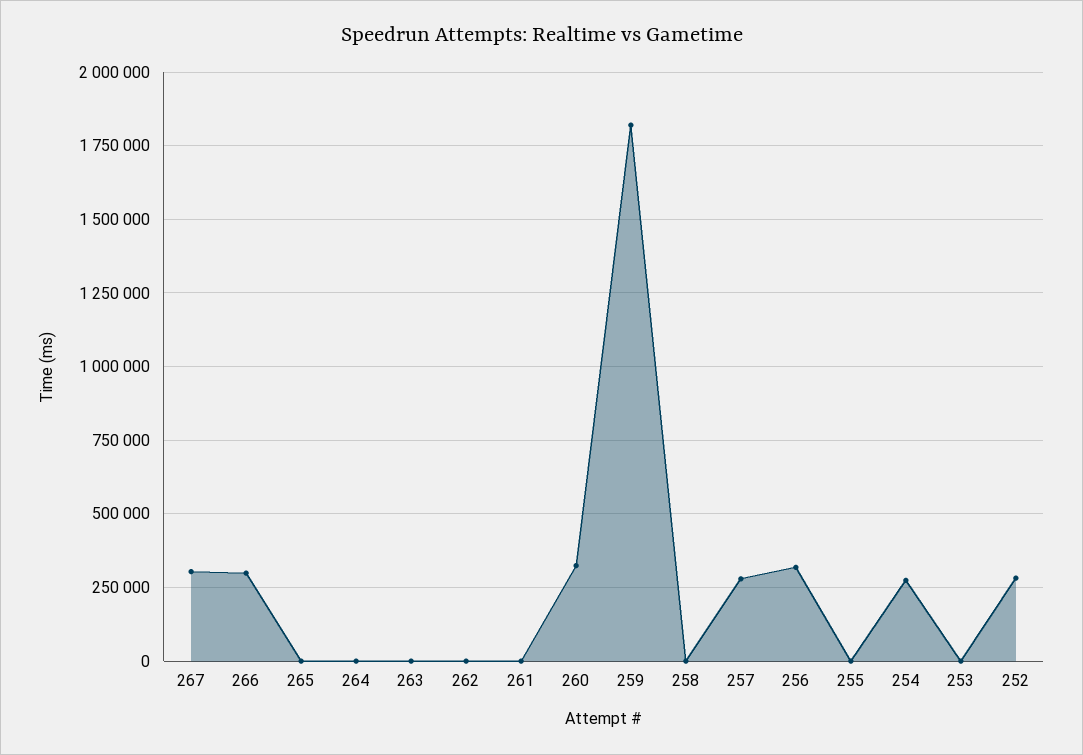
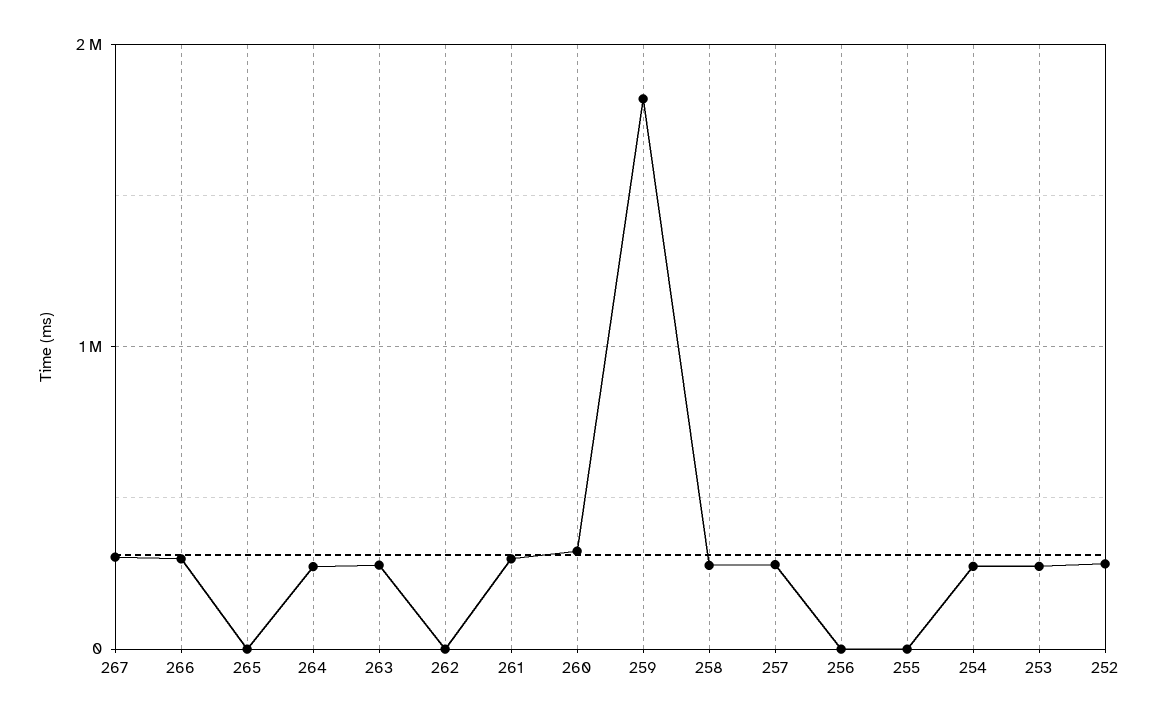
264: 0 -> 300000
263: 0 -> 300000
261: 0 -> 300000
258: 0 -> 300000
256: 325000 -> 0
253: 0 -> 300000

